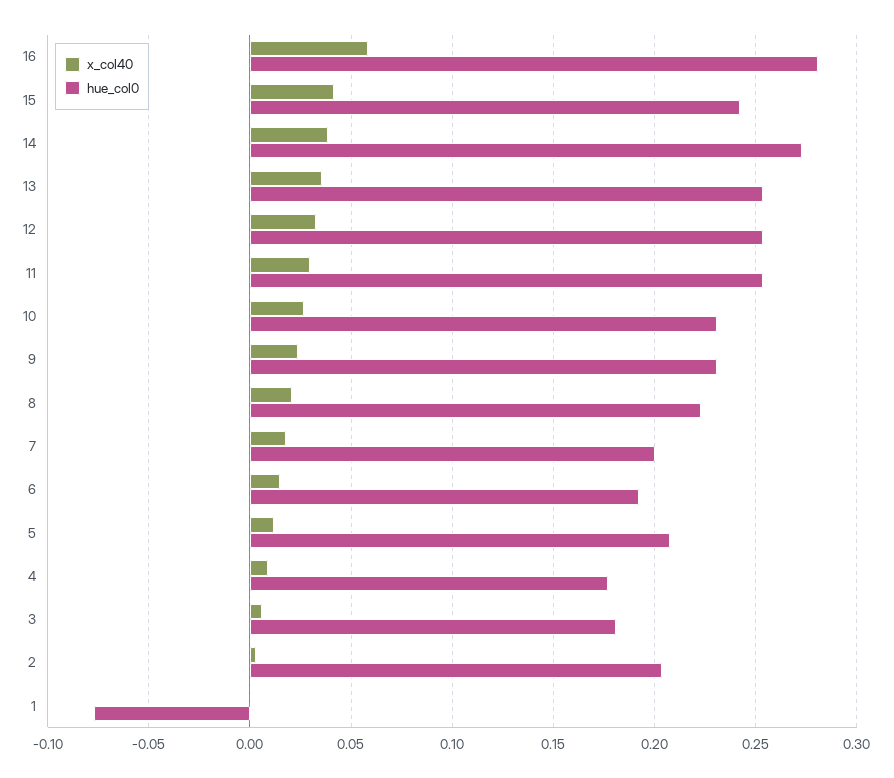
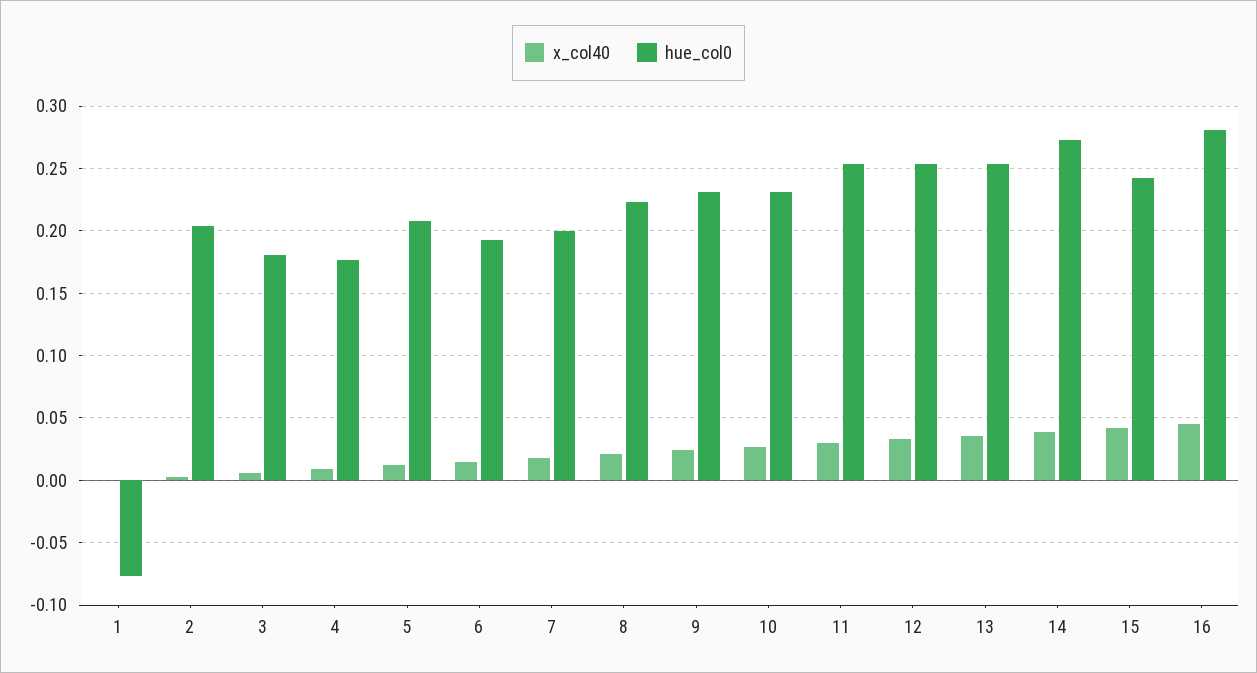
x_col40, 16: 0.06 -> 0.045

